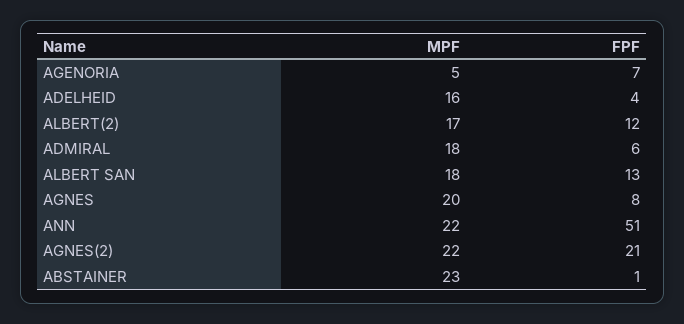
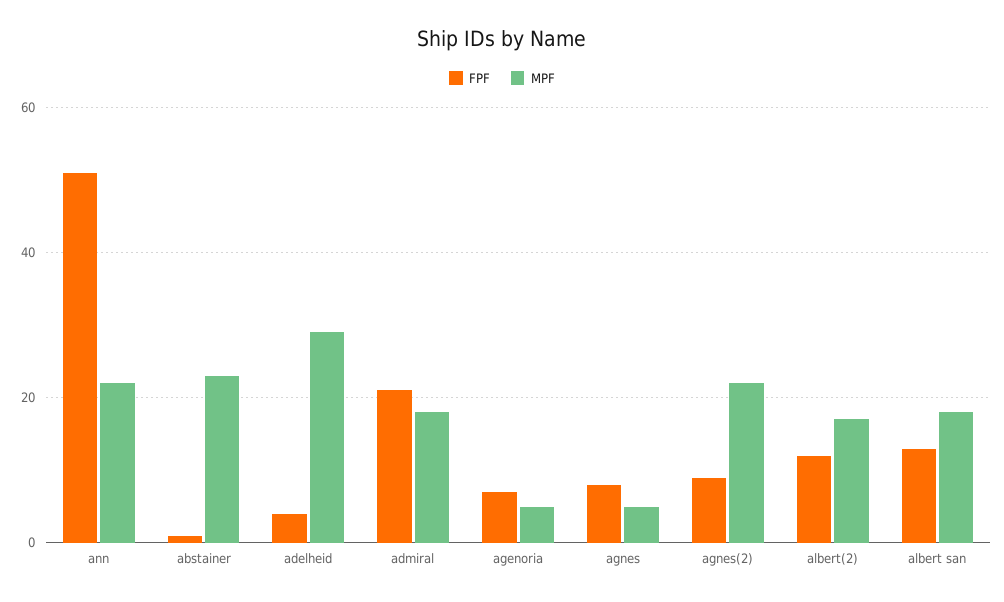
MPF, ADELHEID: 16 -> 30
FPF, ADMIRAL: 6 -> 20
MPF, AGNES: 20 -> 5
FPF, AGNES(2): 21 -> 10

